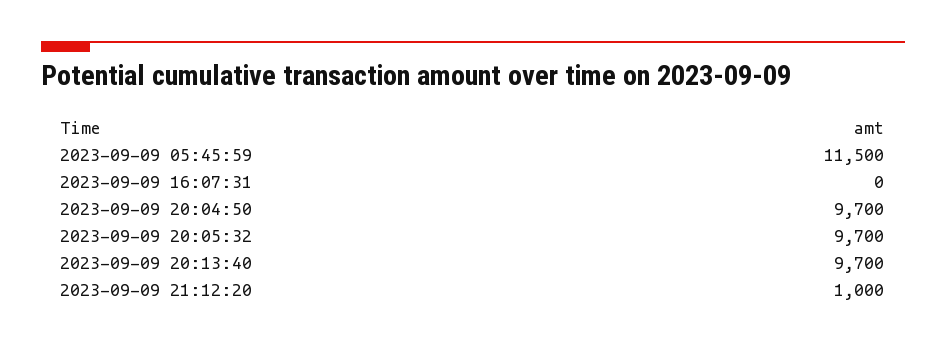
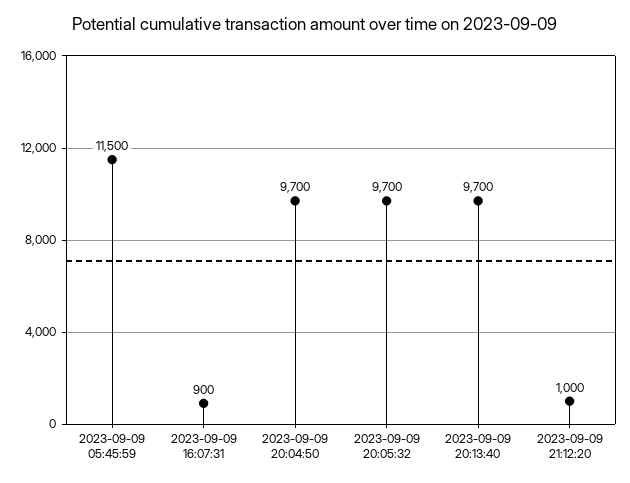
2023-09-09 16:07:31: 0 -> 900

